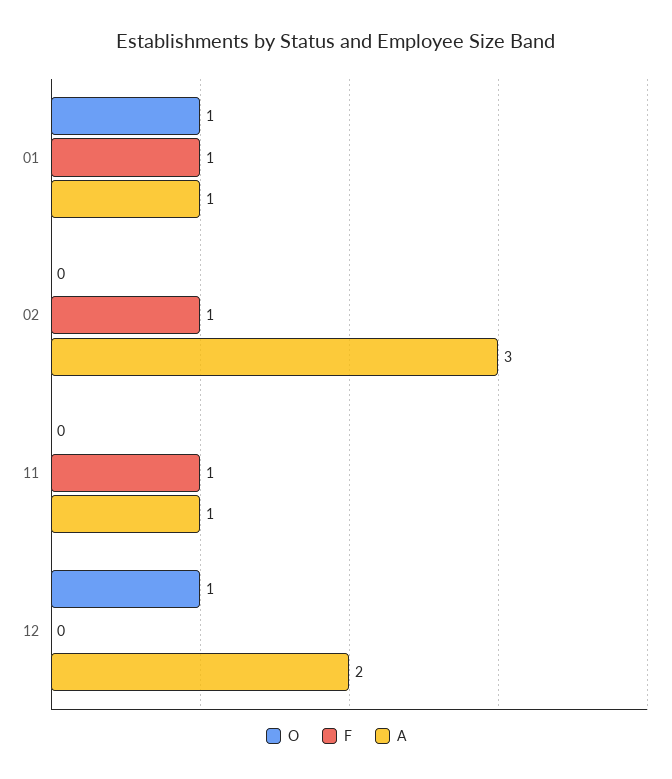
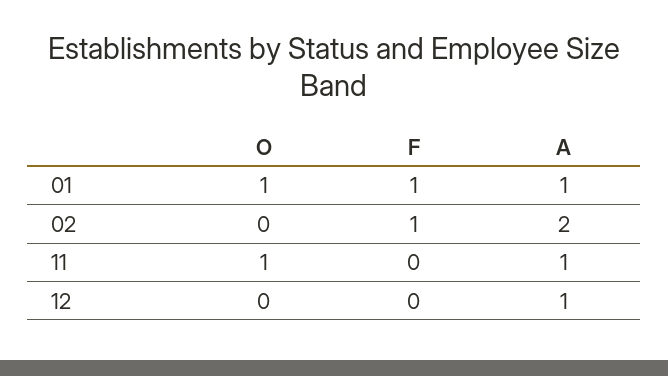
A, 02: 3 -> 2
O, 11: 0 -> 1
F, 11: 1 -> 0
O, 12: 1 -> 0
A, 12: 2 -> 1

